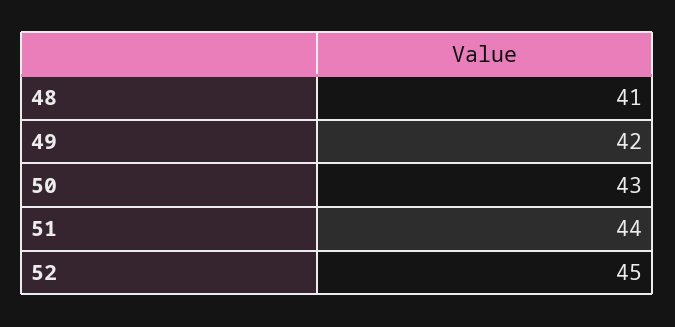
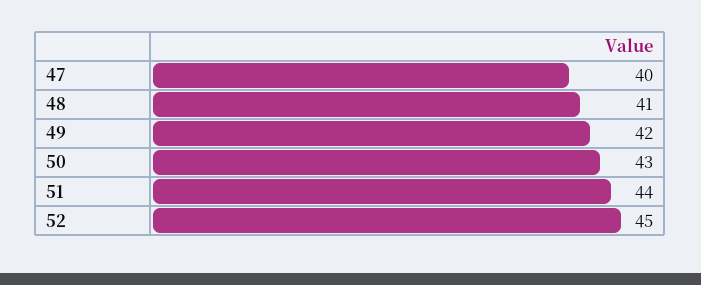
47: none -> 40

